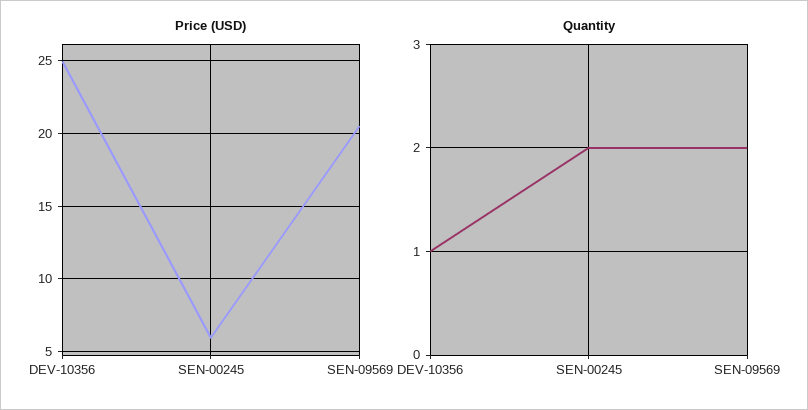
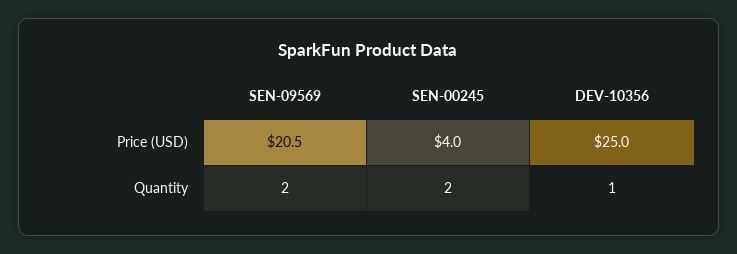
Price (USD), SEN-00245: 6 -> 4

